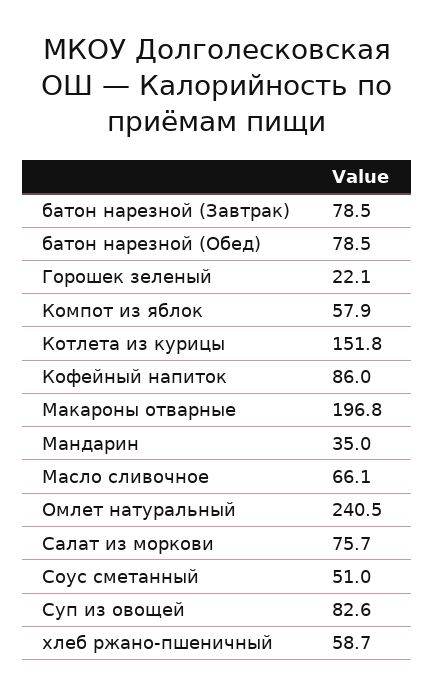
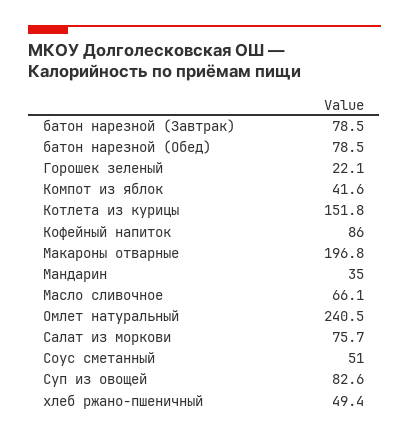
Компот из яблок: 57.9 -> 41.6
хлеб ржано-пшеничный: 58.7 -> 49.4

